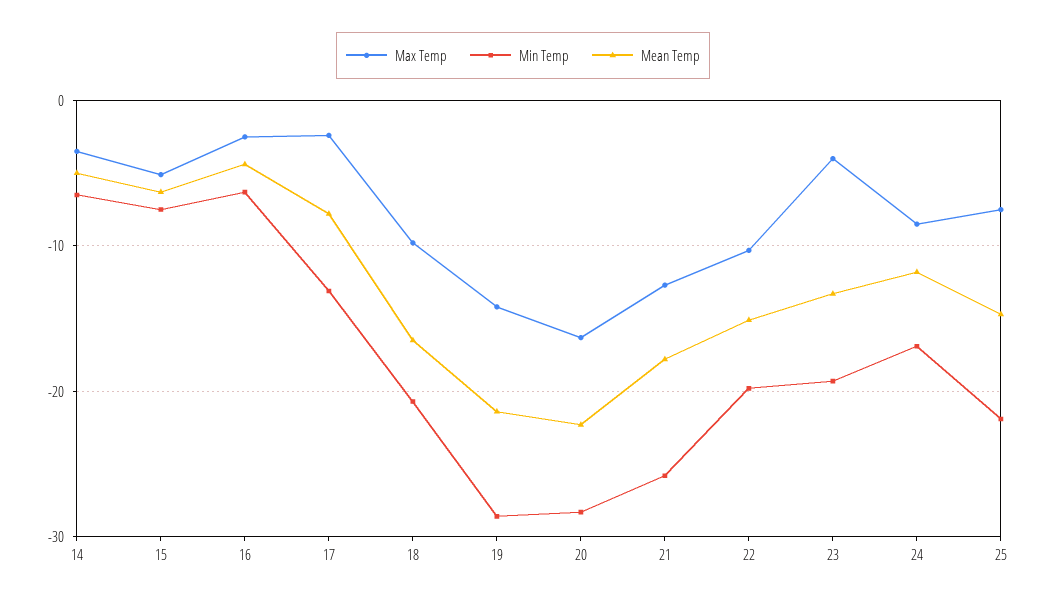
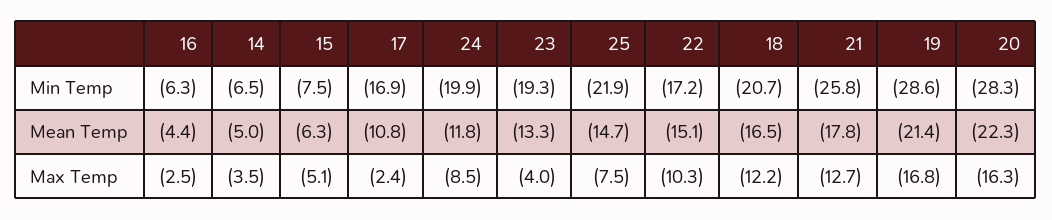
Min Temp, 17: -13 -> -16.9
Mean Temp, 17: -8 -> -10.8
Max Temp, 18: -10 -> -12.2
Max Temp, 19: -14 -> -16.8
Min Temp, 22: -20 -> -17.2
Min Temp, 24: -17 -> -19.9

